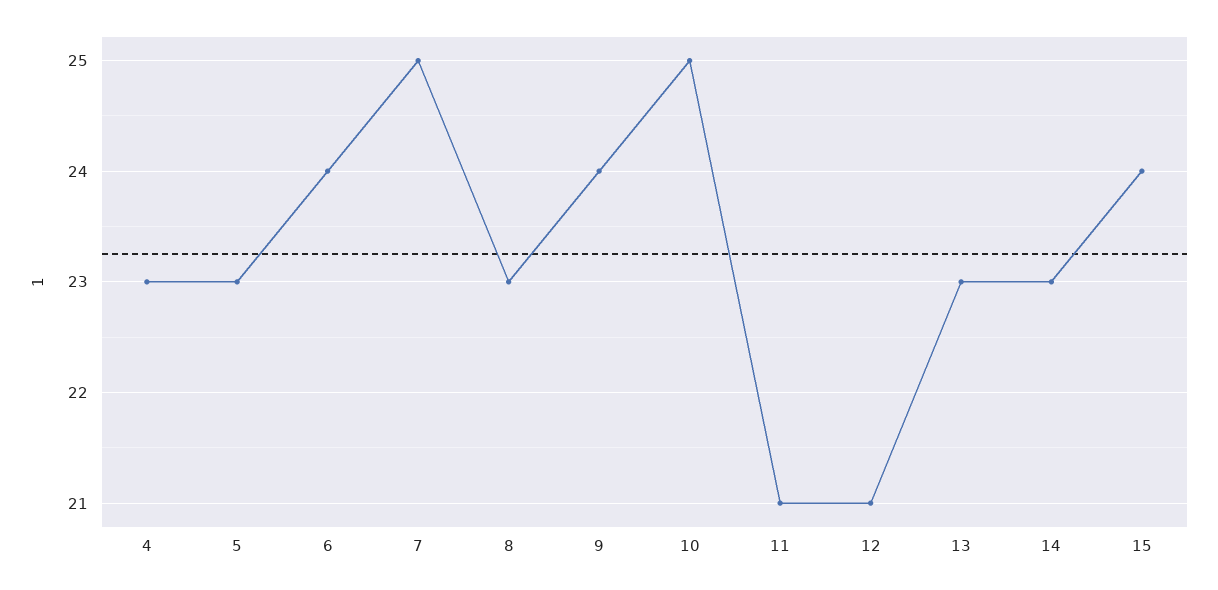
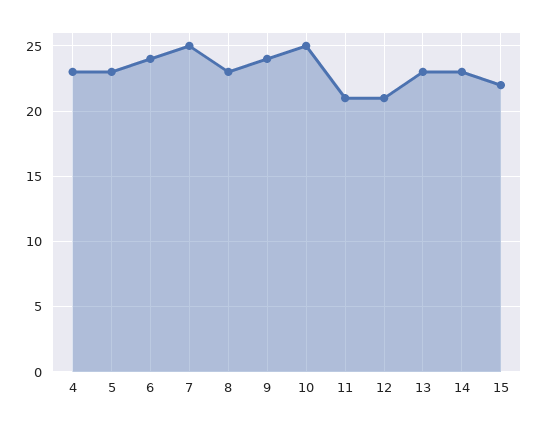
15: 24 -> 22

